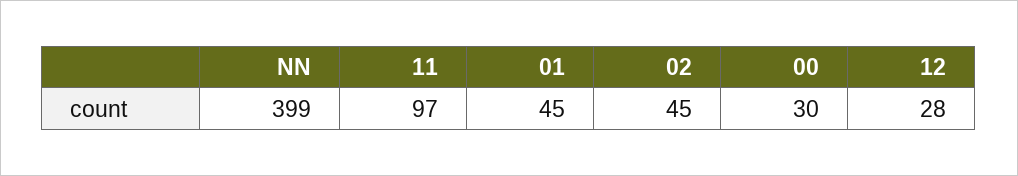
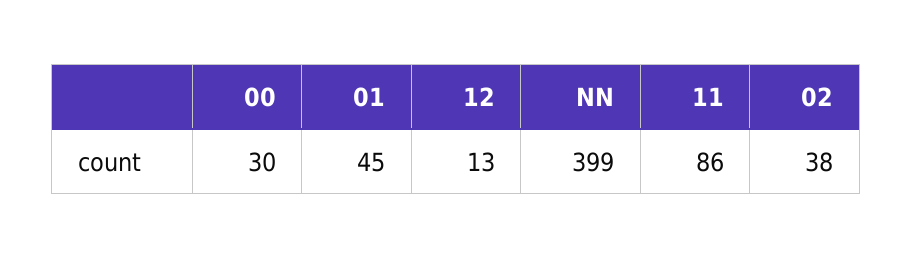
11: 97 -> 86
02: 45 -> 38
12: 28 -> 13

